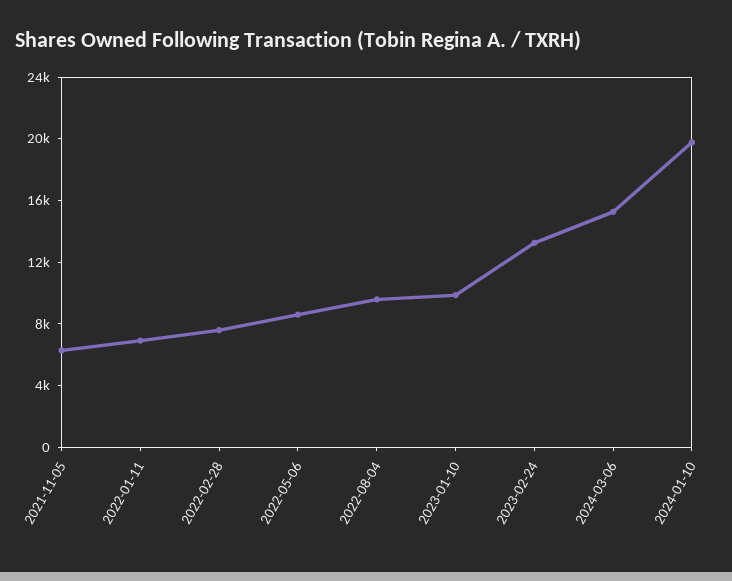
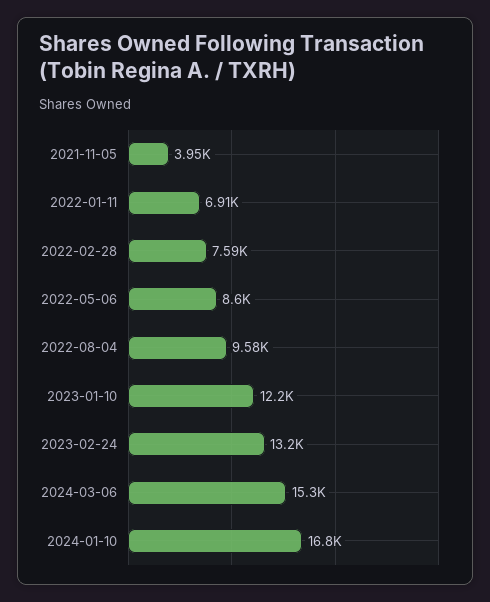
2021-11-05: 6000 -> 3950
2023-01-10: 10000 -> 12200
2024-01-10: 20000 -> 16800

